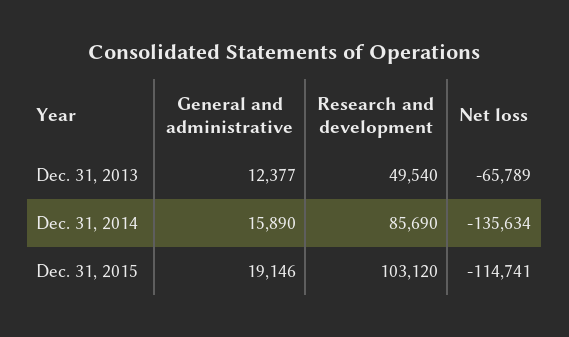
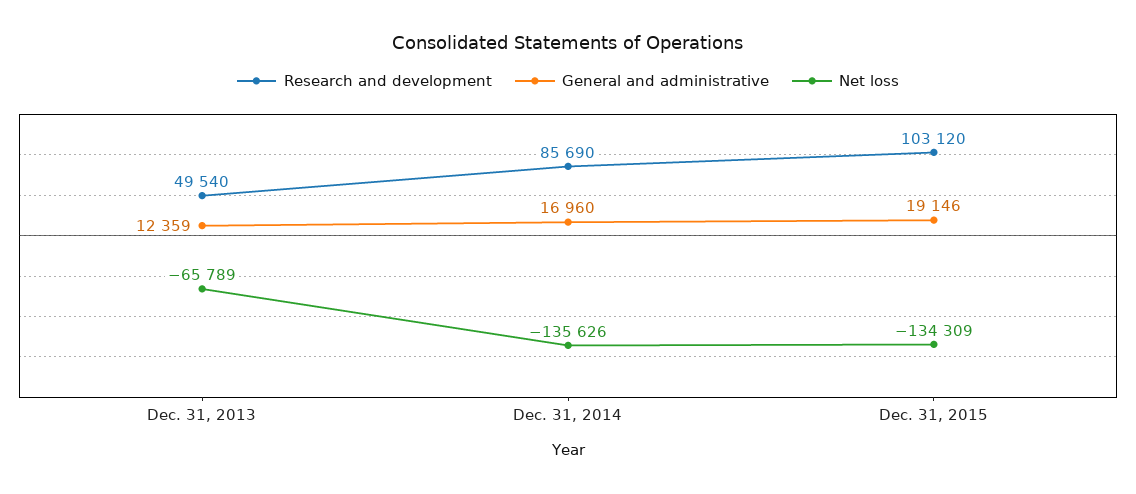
General and administrative, Dec. 31, 2013: 12377 -> 12359
General and administrative, Dec. 31, 2014: 15890 -> 16960
Net loss, Dec. 31, 2014: -135634 -> -135626
Net loss, Dec. 31, 2015: -114741 -> -134309

